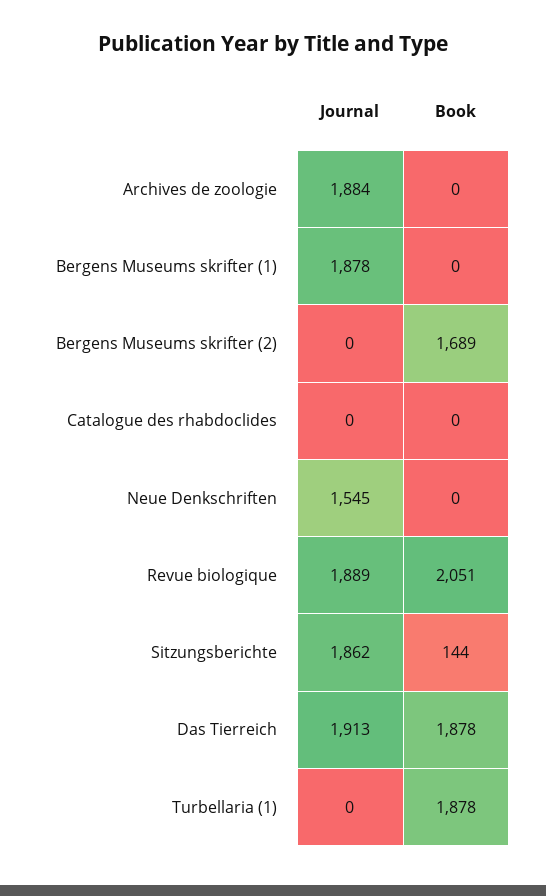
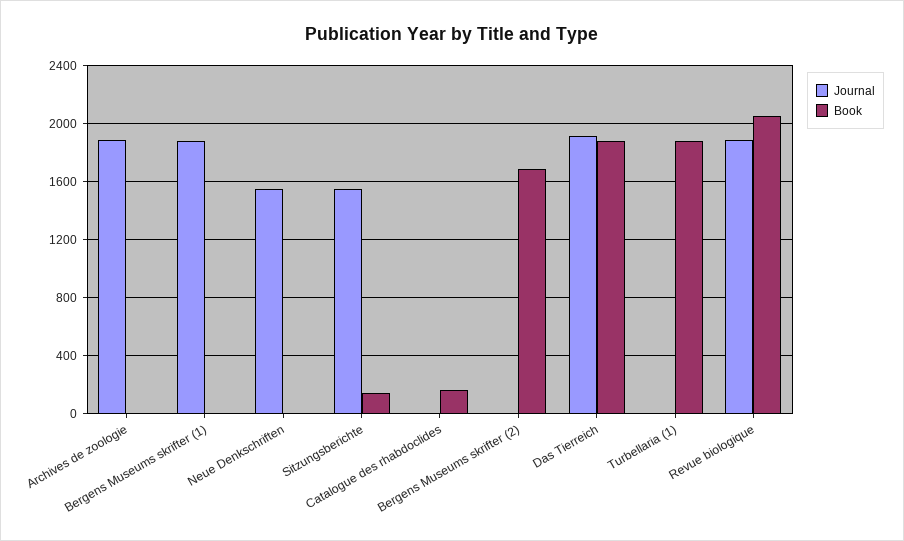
Book, Catalogue des rhabdoclides: 0 -> 150
Journal, Sitzungsberichte: 1862 -> 1550

